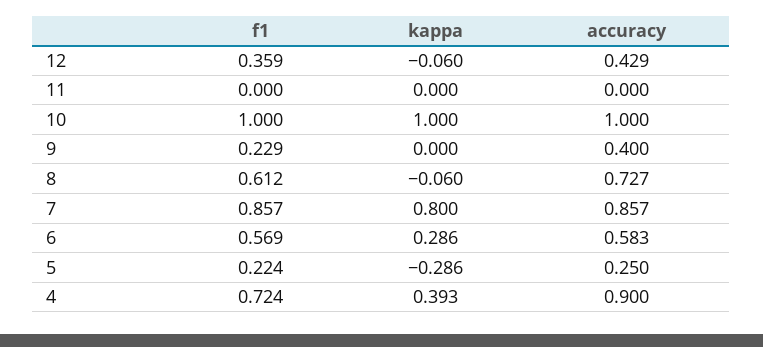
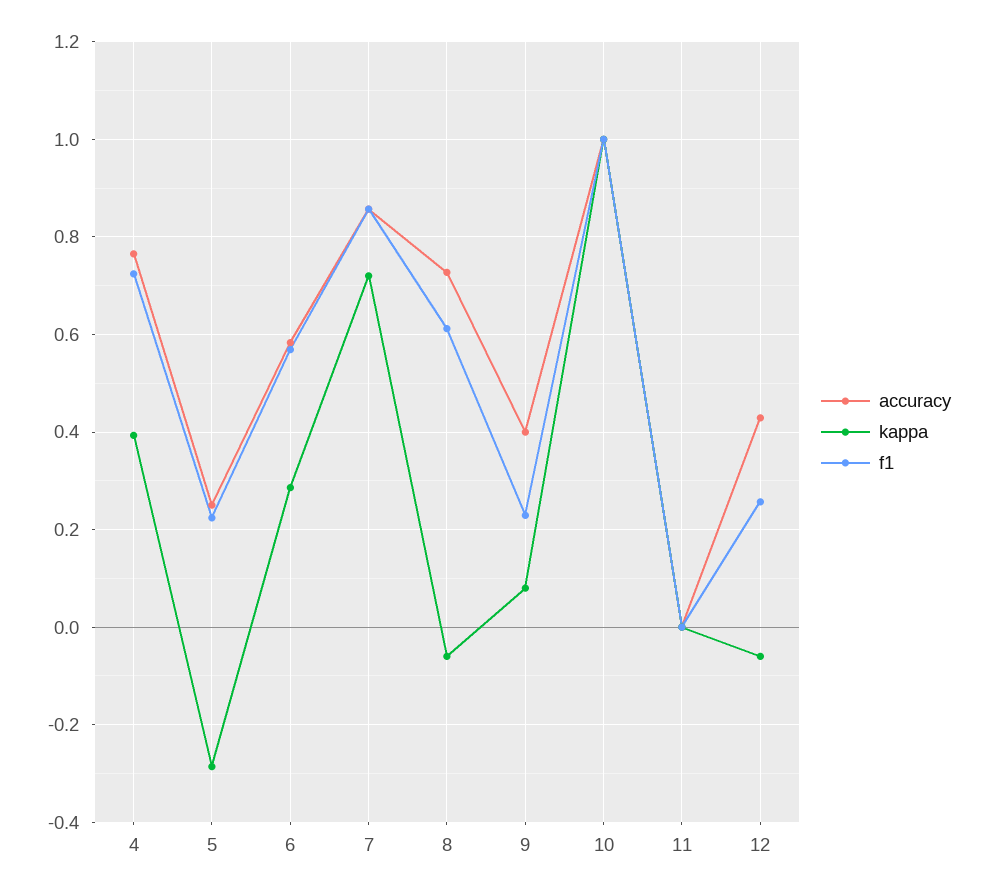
f1, 12: 0.359 -> 0.26
kappa, 9: 0 -> 0.08
kappa, 7: 0.8 -> 0.72
accuracy, 4: 0.9 -> 0.76

